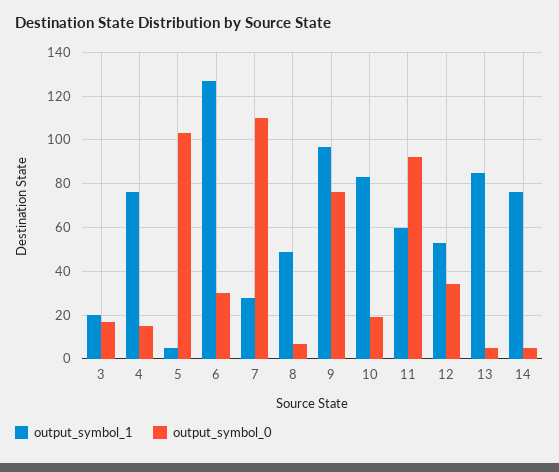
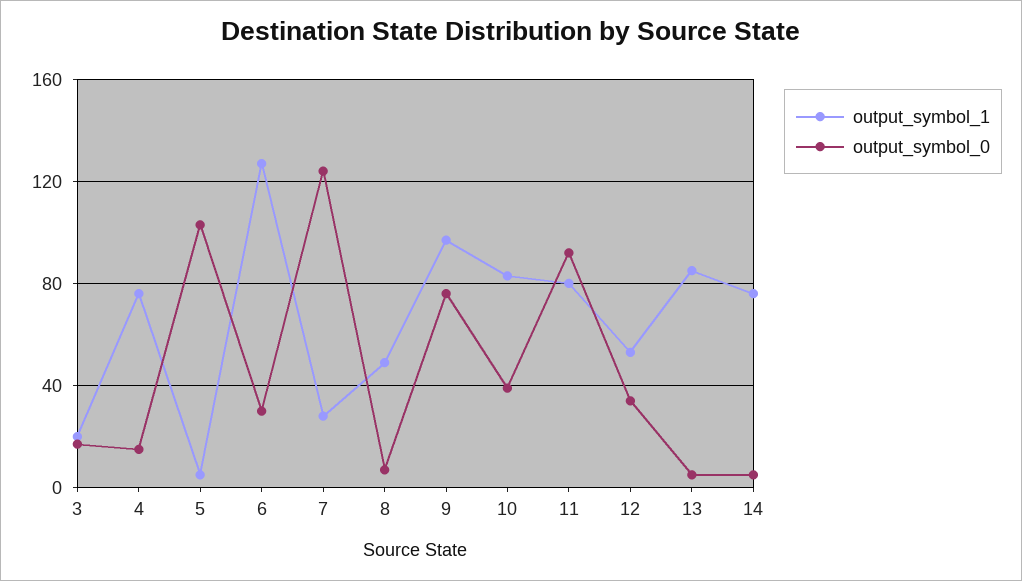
output_symbol_0, 7: 110 -> 125
output_symbol_0, 10: 20 -> 40
output_symbol_1, 11: 60 -> 80

